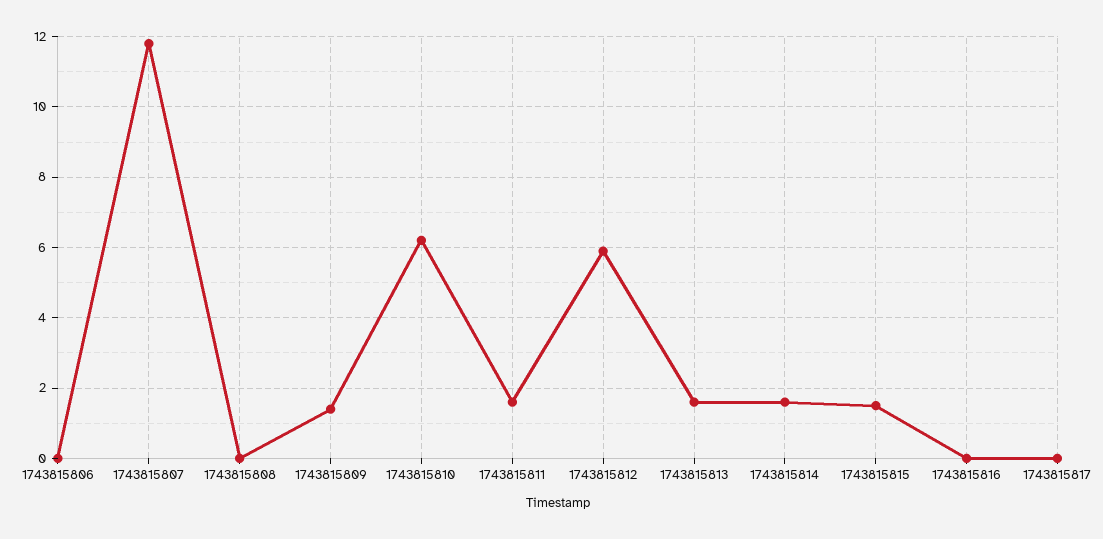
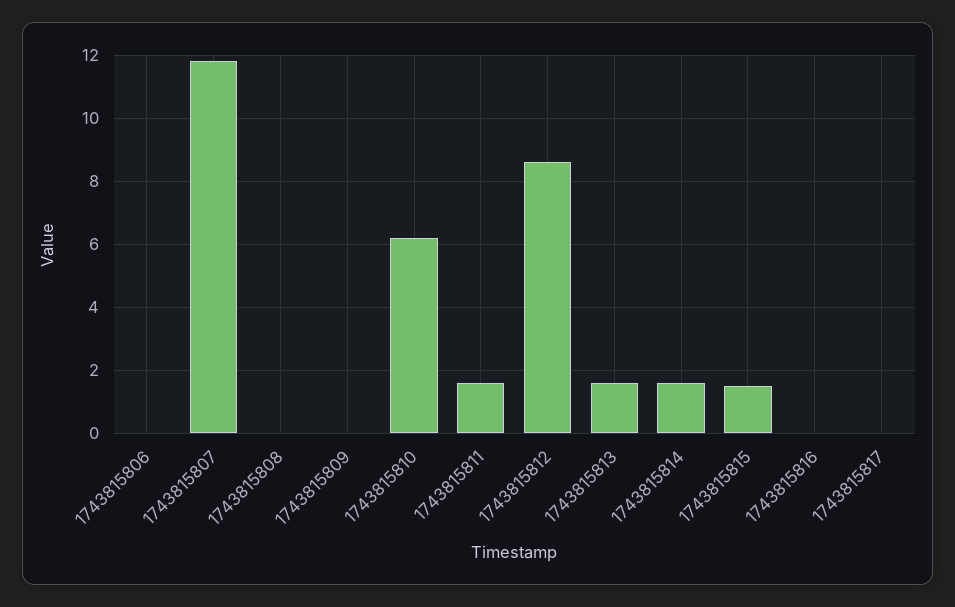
1743815809: 1.5 -> 0
1743815812: 6 -> 8.5

